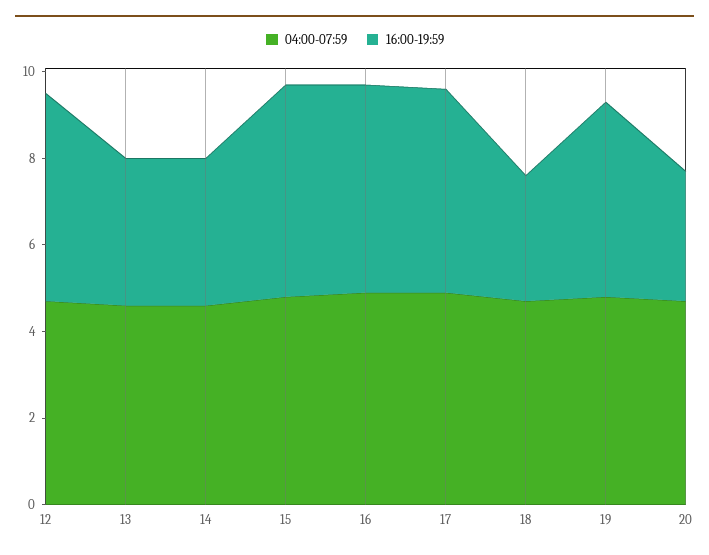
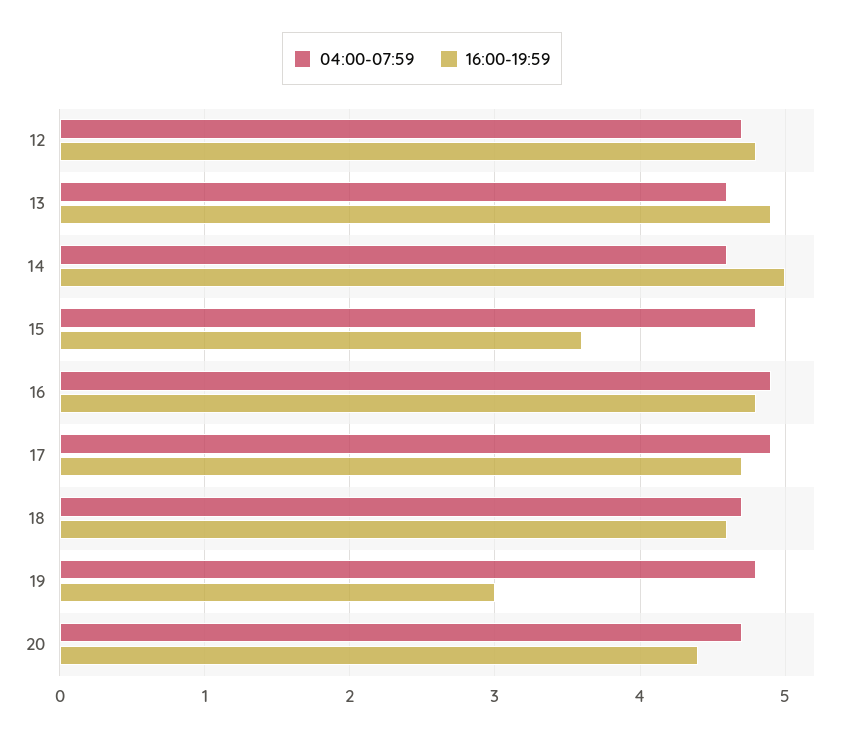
16:00-19:59, 13: 3.5 -> 4.9
16:00-19:59, 14: 3.5 -> 5
16:00-19:59, 15: 5 -> 3.6
16:00-19:59, 18: 3 -> 4.6
16:00-19:59, 19: 4.5 -> 3
16:00-19:59, 20: 3 -> 4.4

